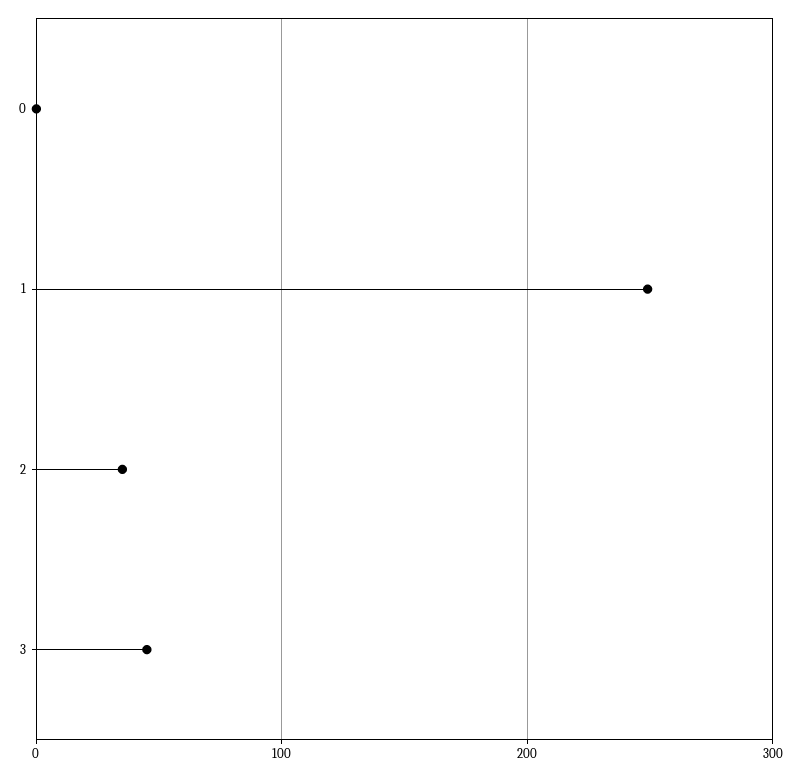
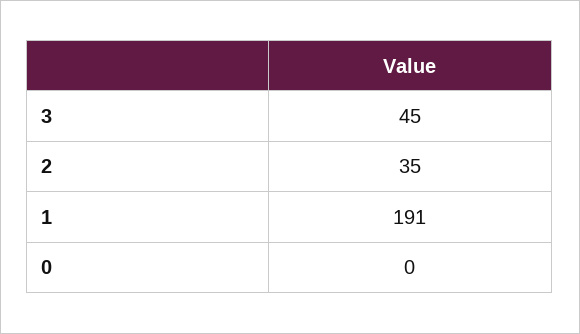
1: 250 -> 191

